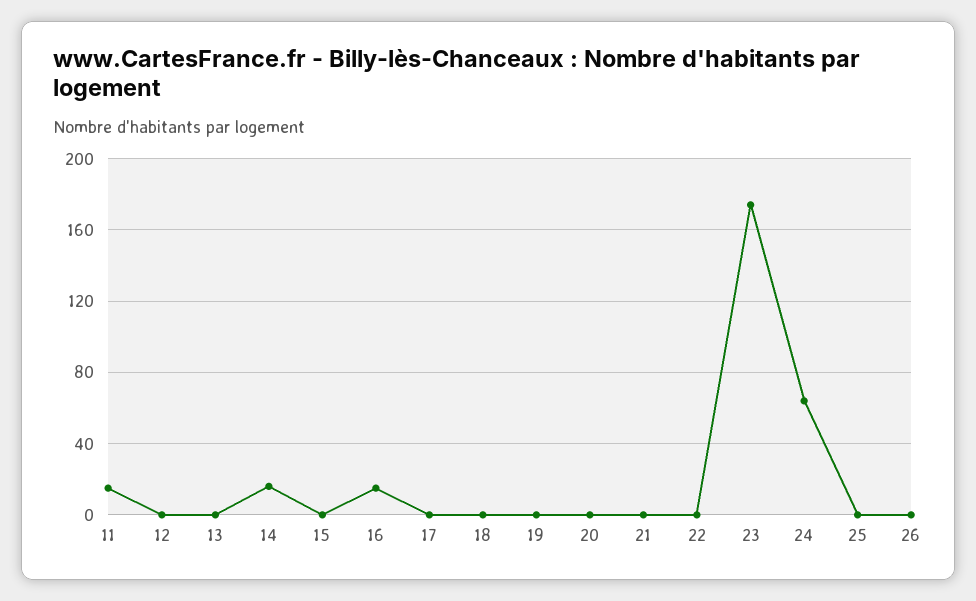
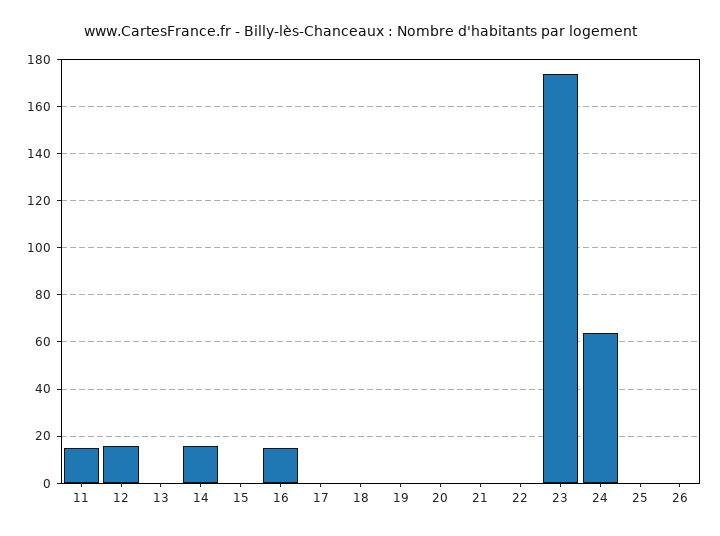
12: 0 -> 15

